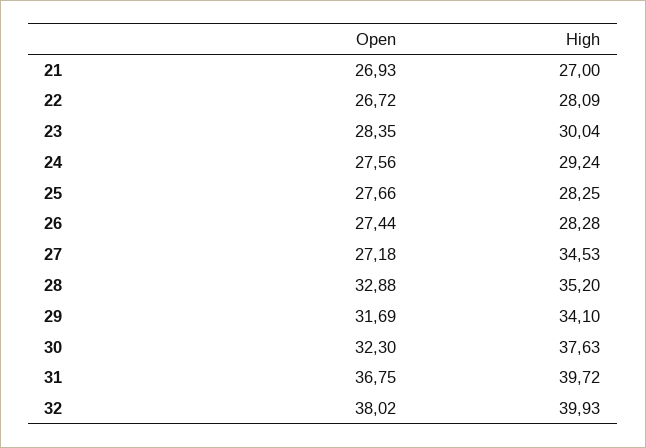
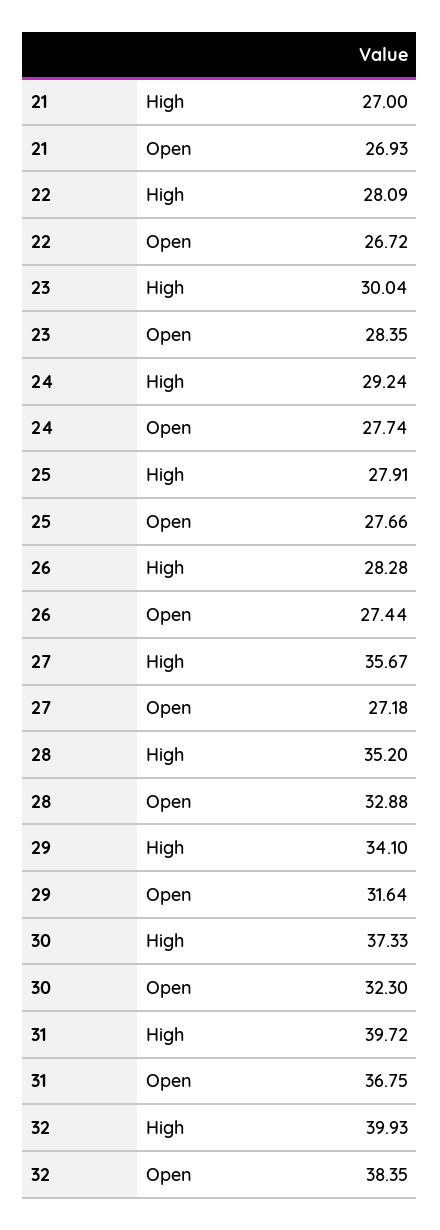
Open, 24: 27.56 -> 27.74
High, 25: 28.25 -> 27.91
High, 27: 34.53 -> 35.67
Open, 29: 31.69 -> 31.64
High, 30: 37.63 -> 37.33
Open, 32: 38.02 -> 38.35

